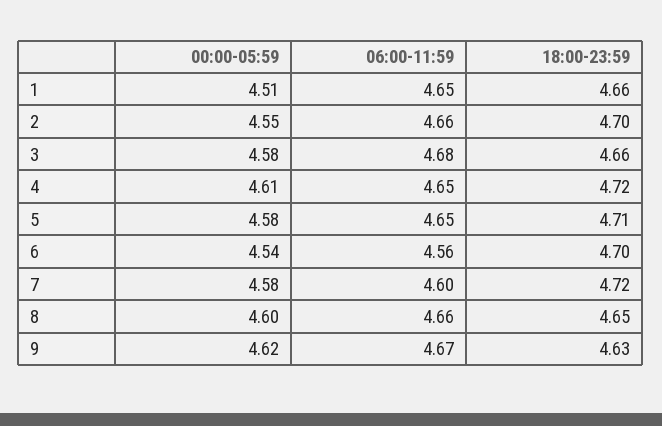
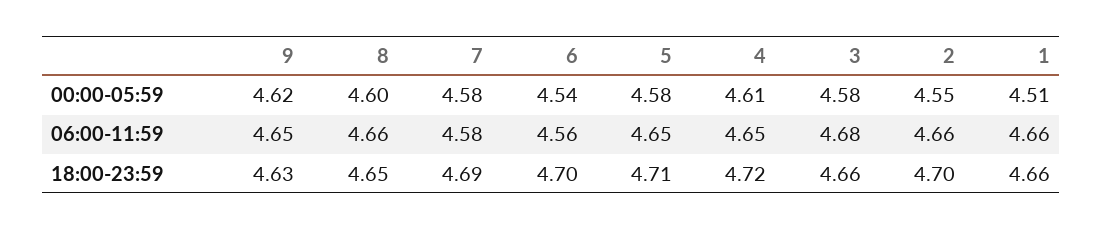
06:00-11:59, 1: 4.65 -> 4.66
06:00-11:59, 7: 4.6 -> 4.58
18:00-23:59, 7: 4.72 -> 4.69
06:00-11:59, 9: 4.67 -> 4.65

